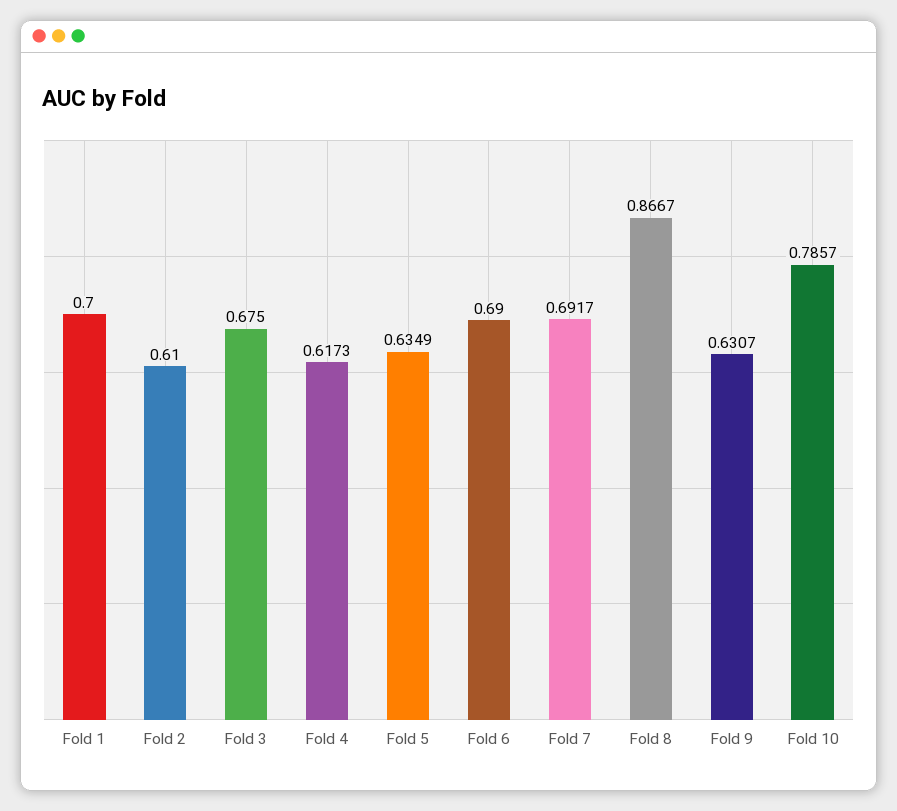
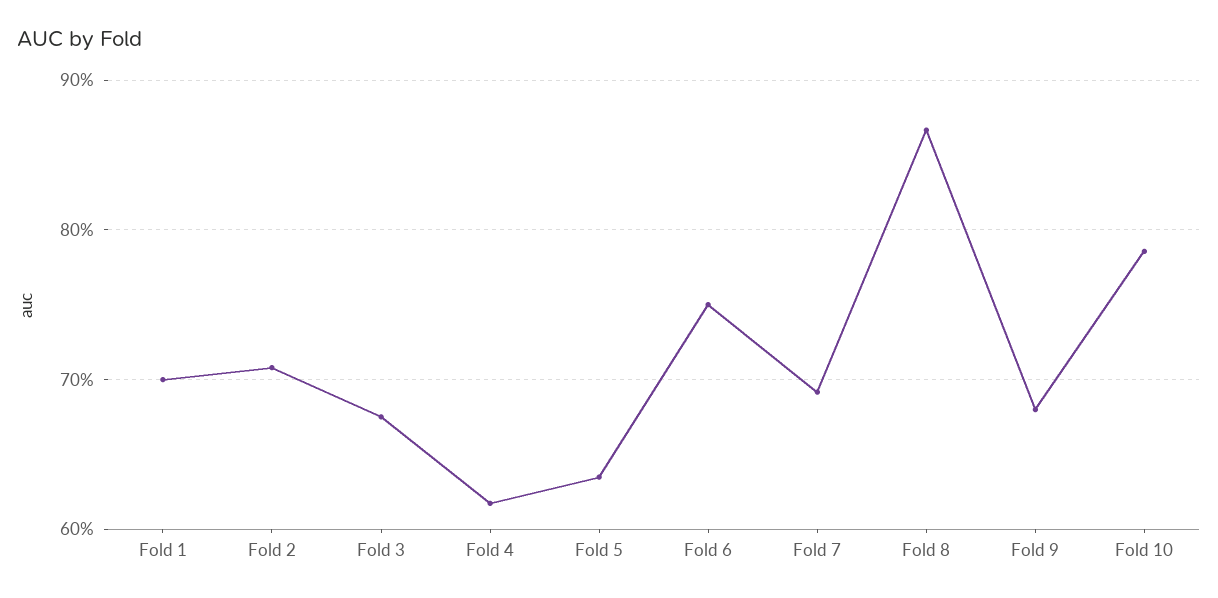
Fold 2: 0.61 -> 0.71
Fold 6: 0.69 -> 0.75
Fold 9: 0.6307 -> 0.68

